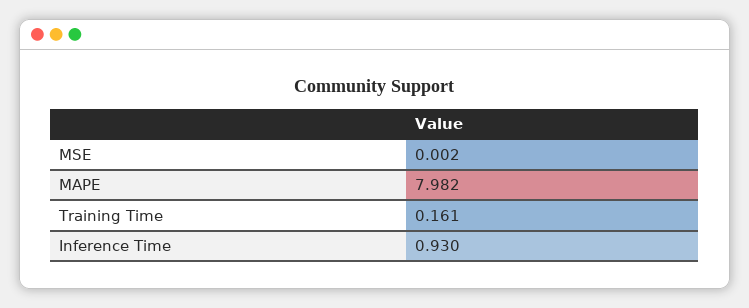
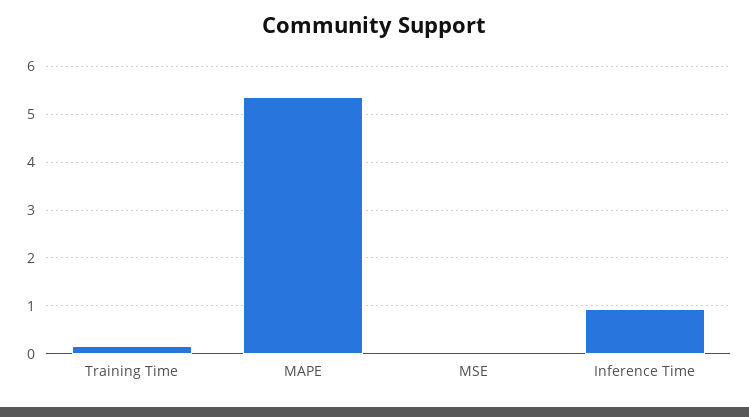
MAPE: 7.982 -> 5.4

